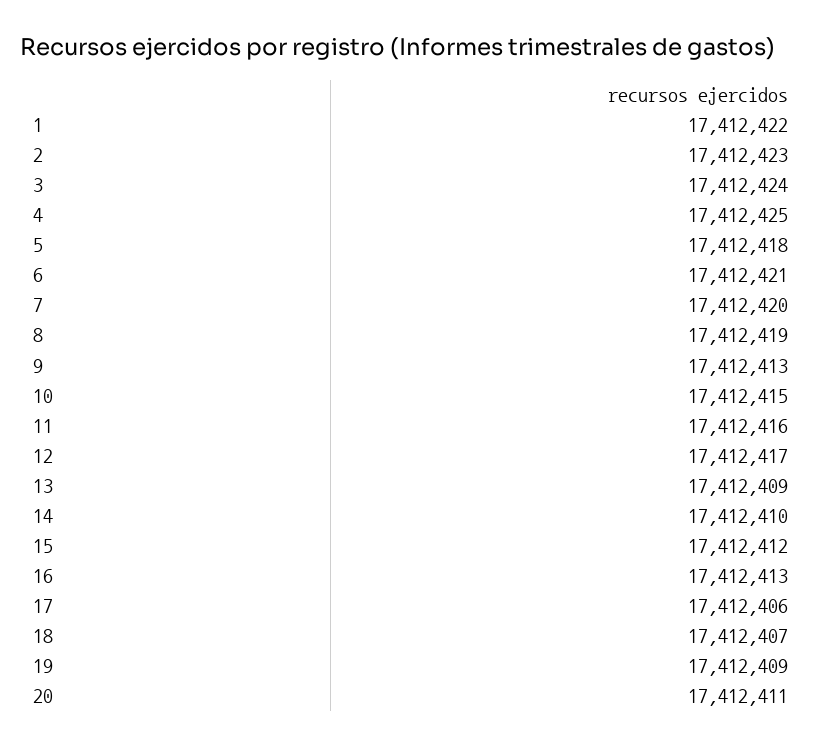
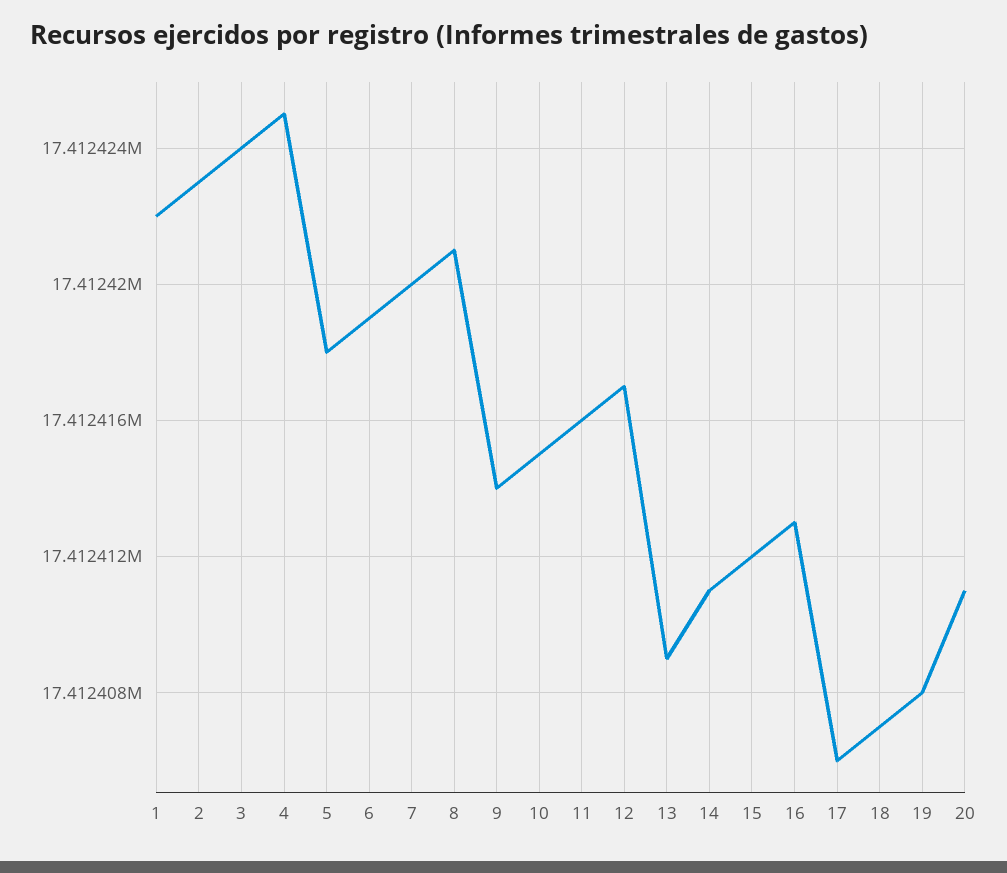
6: 17412421 -> 17412419
8: 17412419 -> 17412421
9: 17412413 -> 17412414
14: 17412410 -> 17412411
19: 17412409 -> 17412408

